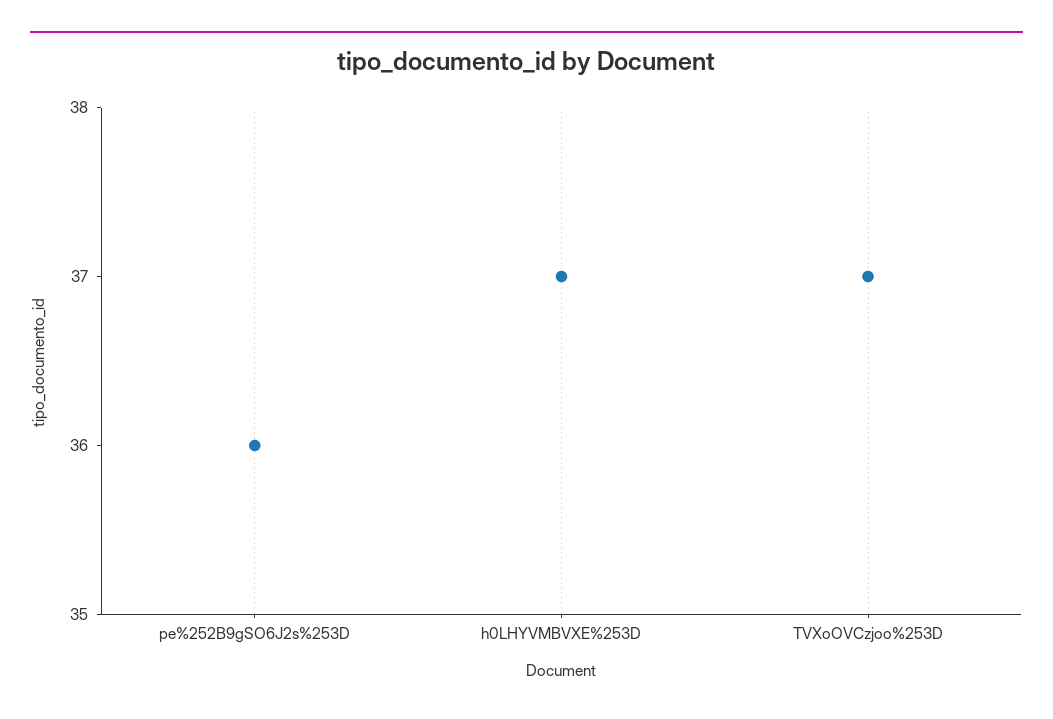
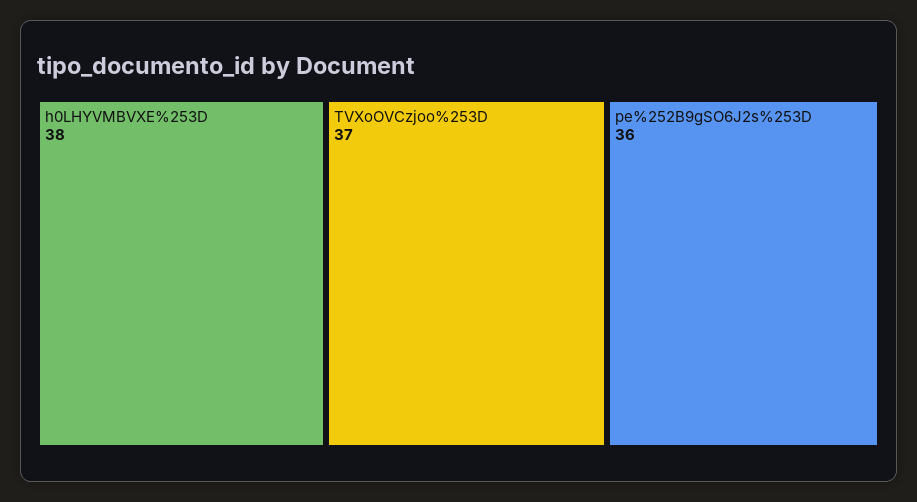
h0LHYVMBVXE%253D: 37 -> 38

